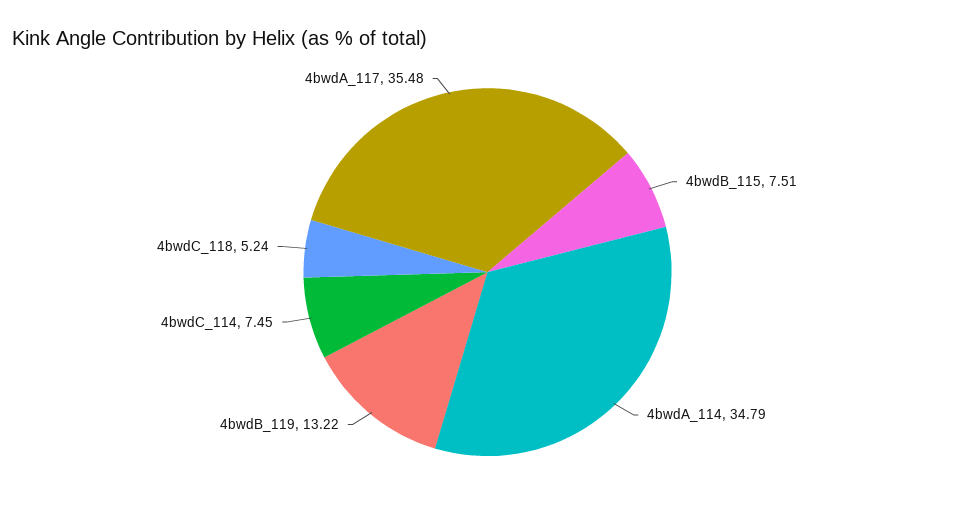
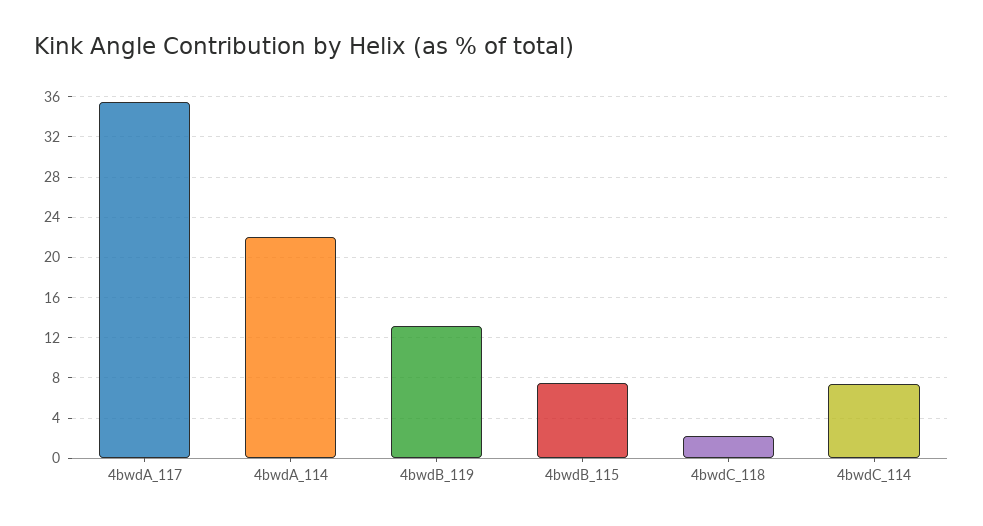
4bwdA_114: 34.79 -> 22
4bwdC_118: 5.24 -> 2

